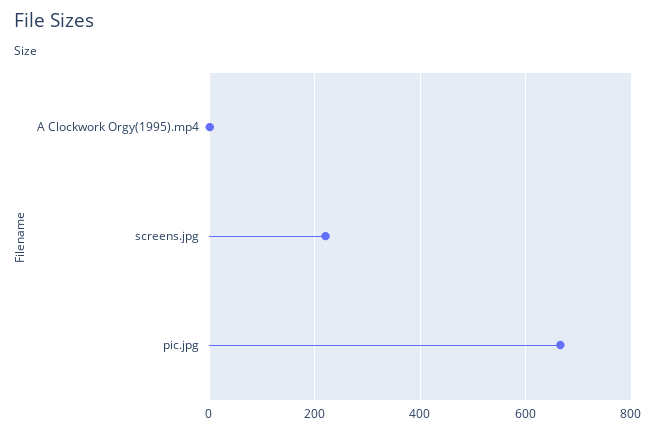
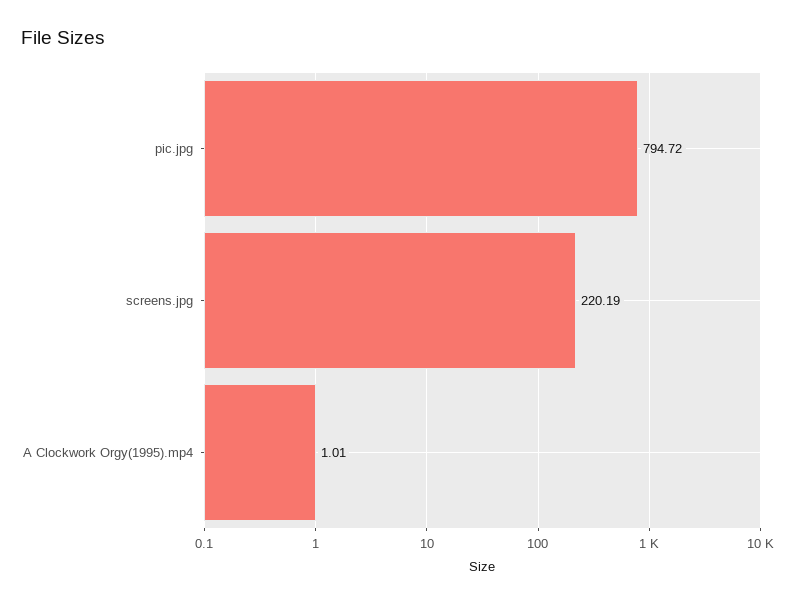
pic.jpg: 660 -> 794.72

